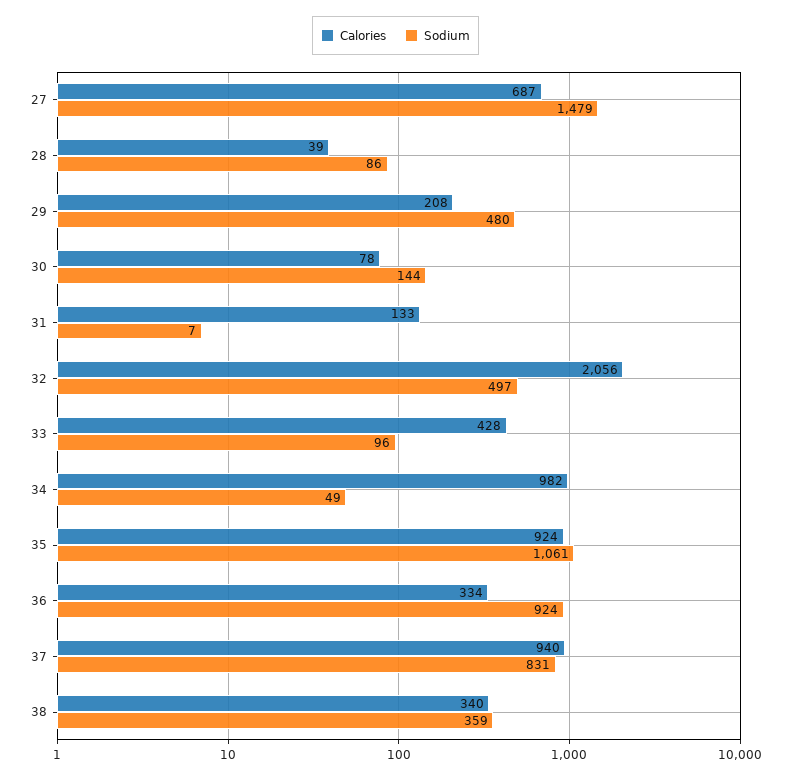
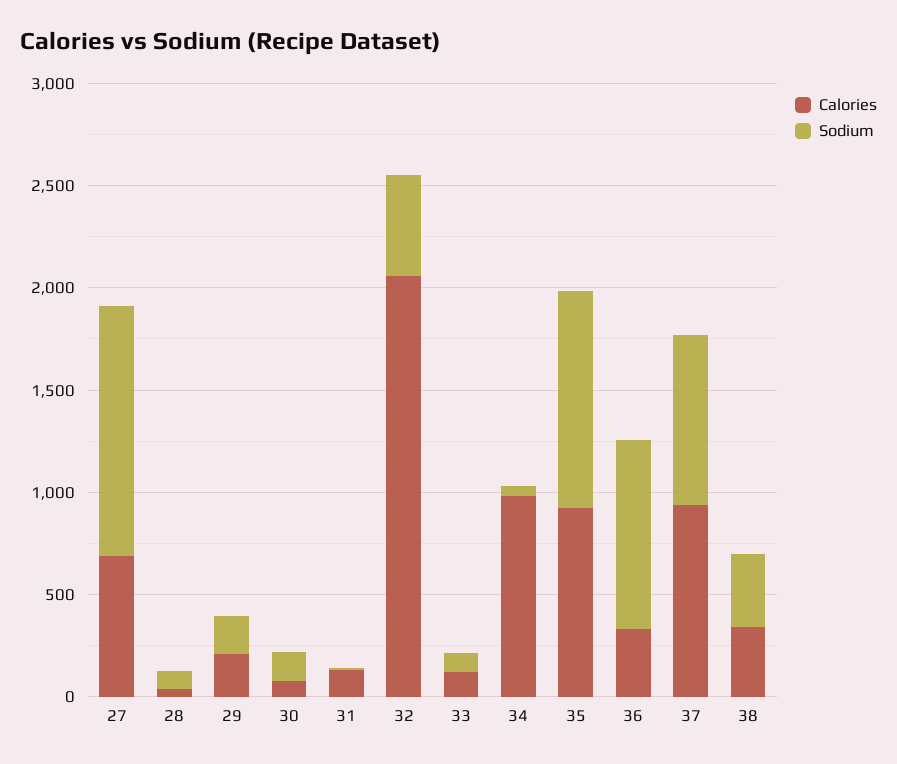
Sodium, 27: 1479 -> 1200
Sodium, 29: 480 -> 200
Calories, 33: 428 -> 100

